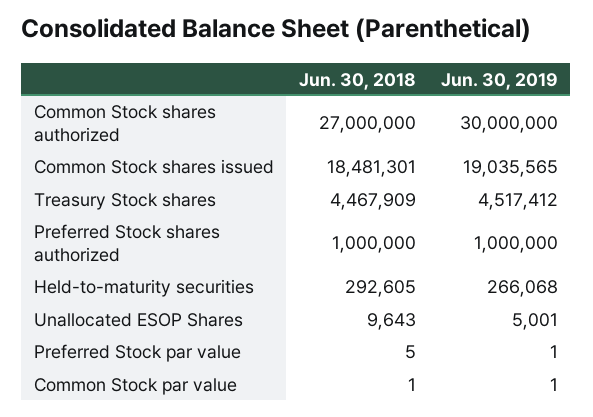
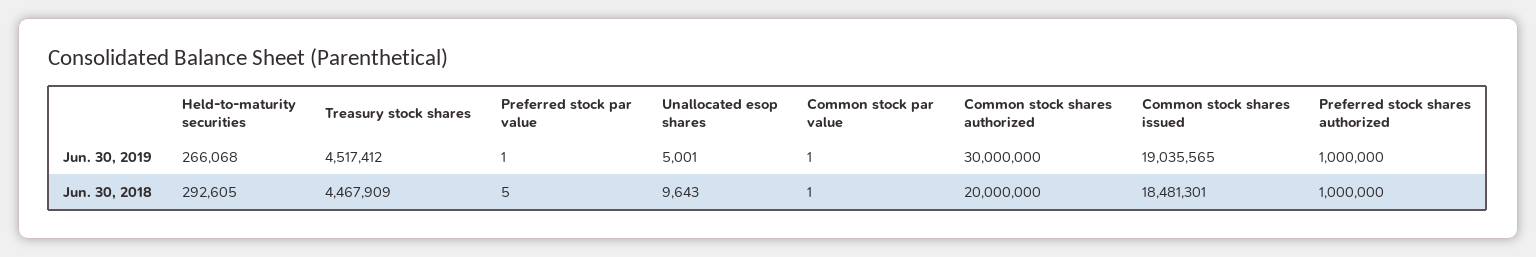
Jun. 30, 2018, Common Stock shares authorized: 27000000 -> 20000000

